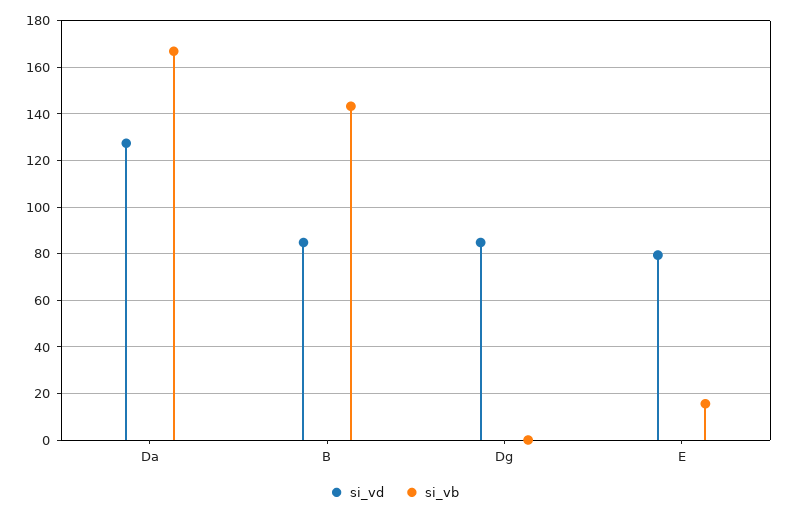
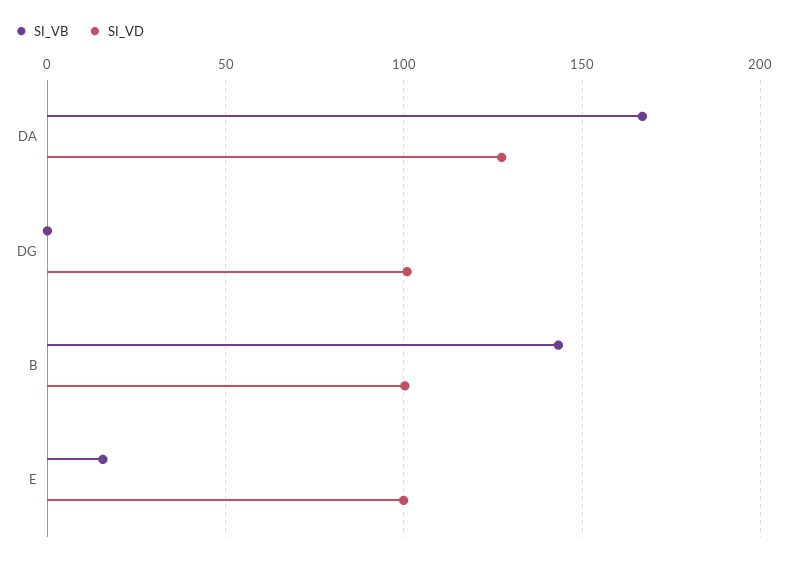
si_vd, B: 85 -> 100
si_vd, Dg: 85 -> 100
si_vd, E: 80 -> 100

